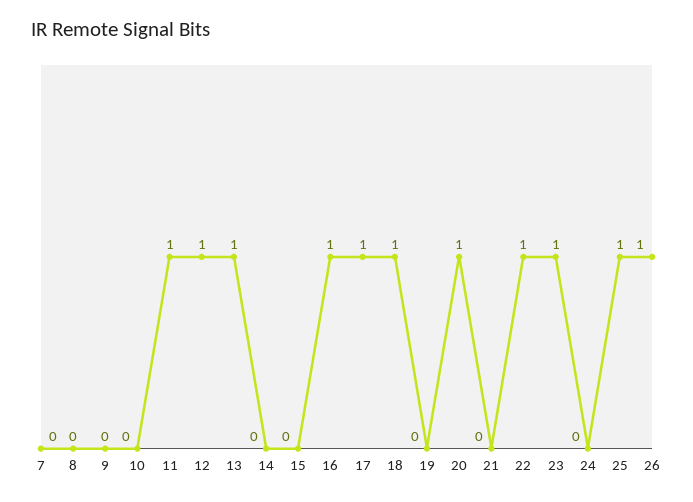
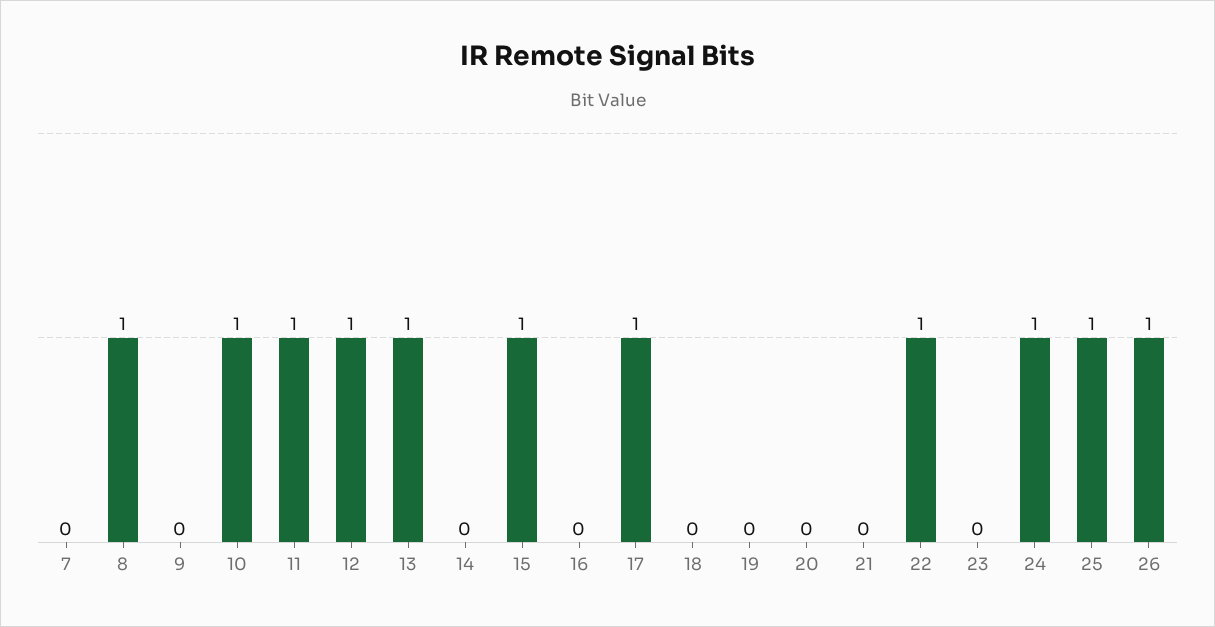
8: 0 -> 1
10: 0 -> 1
15: 0 -> 1
16: 1 -> 0
18: 1 -> 0
20: 1 -> 0
23: 1 -> 0
24: 0 -> 1

